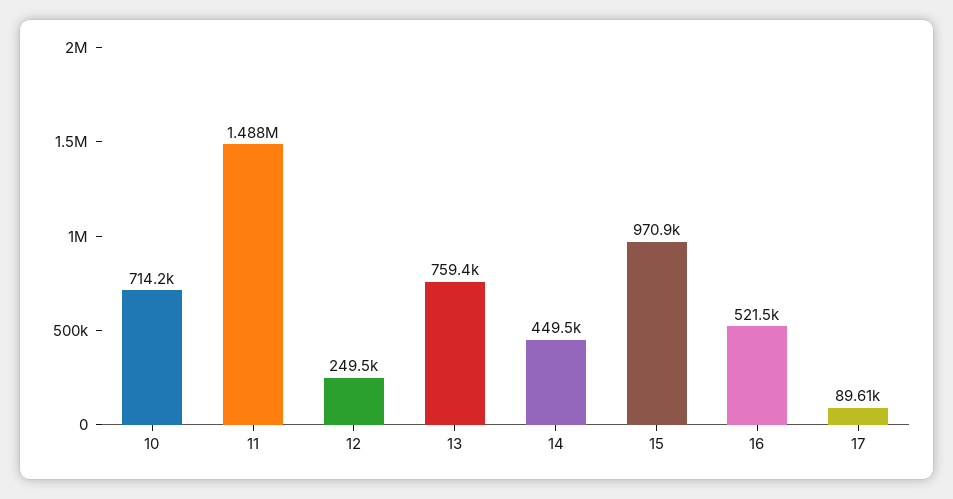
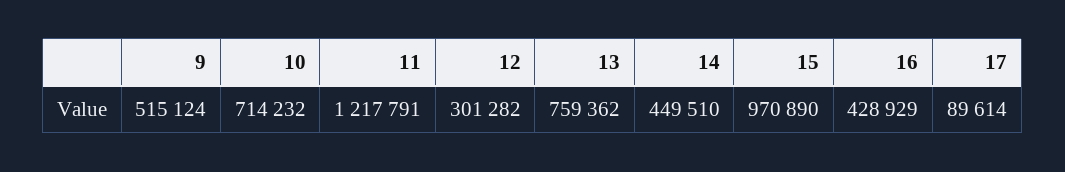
11: 1488000 -> 1217791
12: 249500 -> 301282
16: 521500 -> 428929
9: none -> 515124

